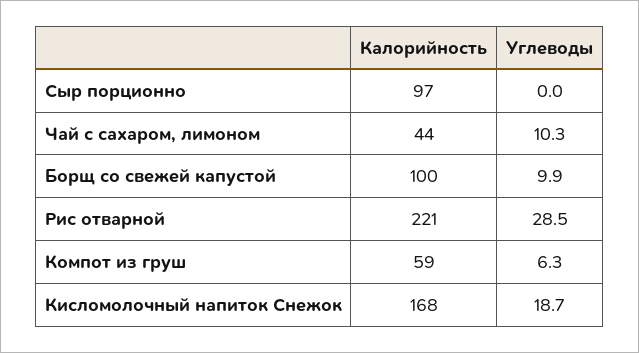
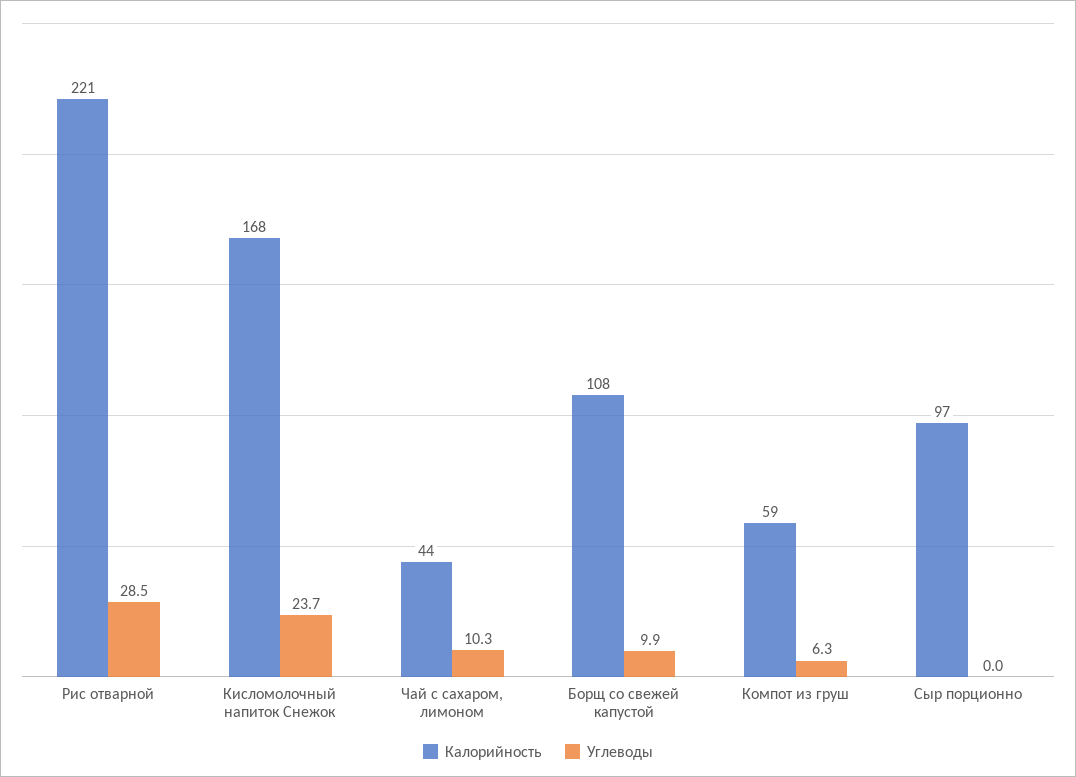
Калорийность, Борщ со свежей капустой: 100 -> 108
Углеводы, Кисломолочный напиток Снежок: 18.7 -> 23.7

